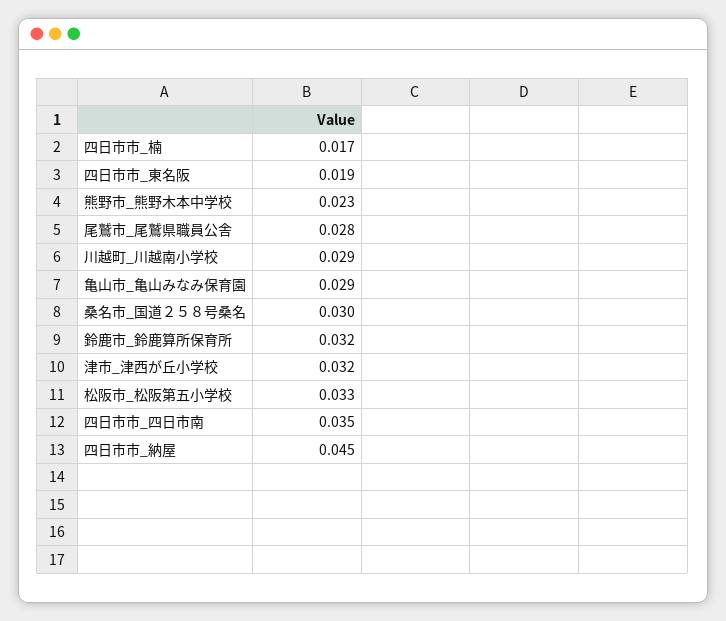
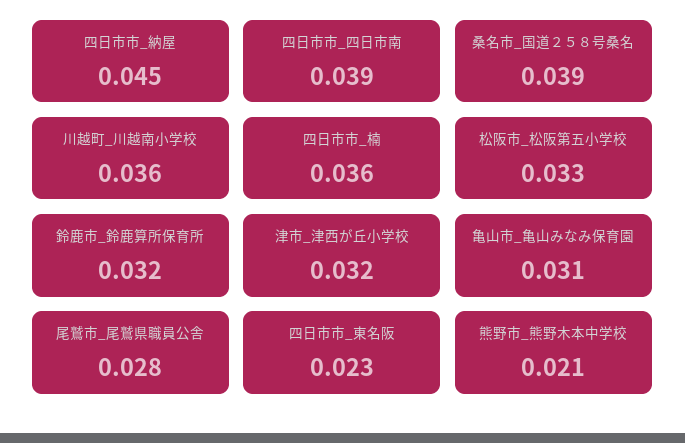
四日市市_楠: 0.017 -> 0.036
四日市市_東名阪: 0.019 -> 0.023
熊野市_熊野木本中学校: 0.023 -> 0.021
川越町_川越南小学校: 0.029 -> 0.036
亀山市_亀山みなみ保育園: 0.029 -> 0.031
桑名市_国道２５８号桑名: 0.03 -> 0.039
四日市市_四日市南: 0.035 -> 0.039

